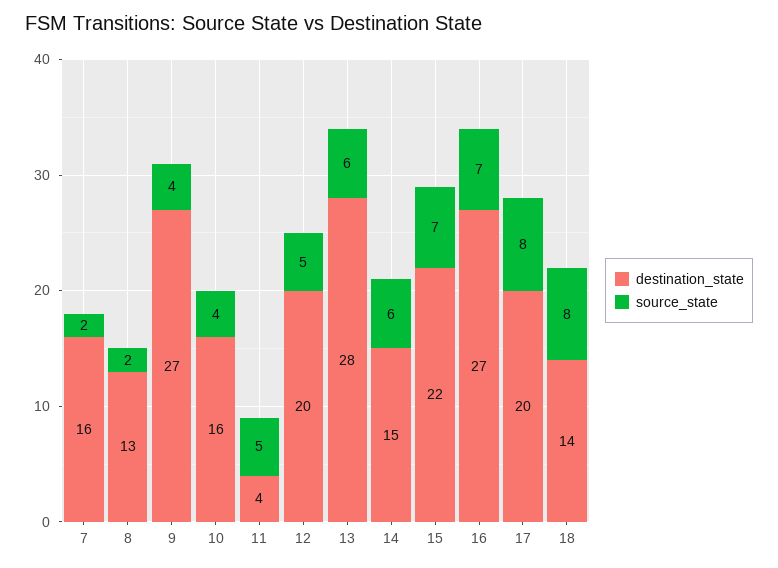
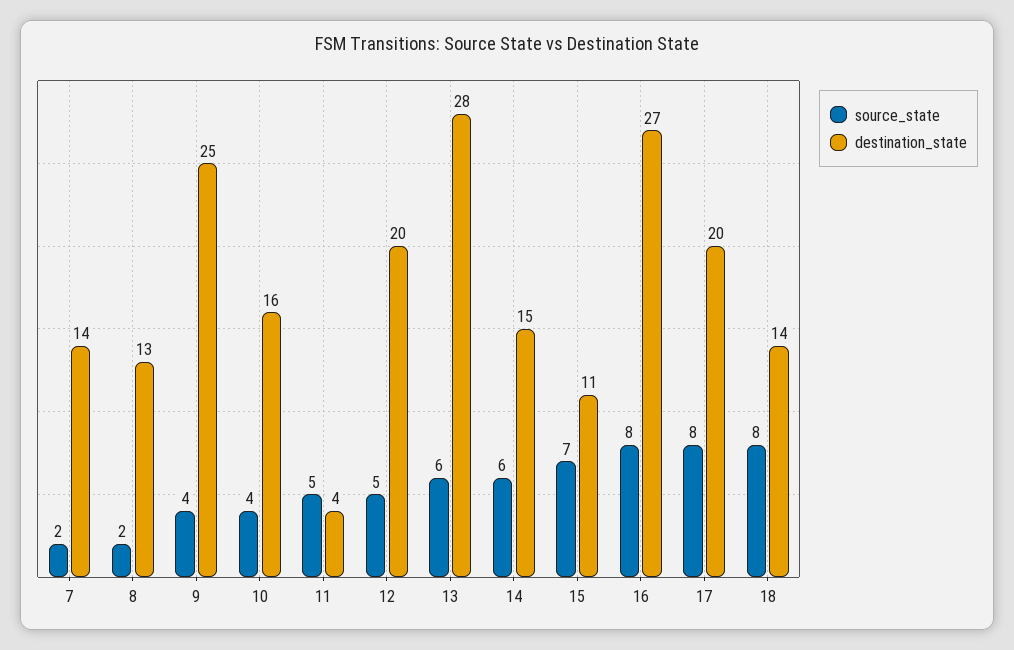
destination_state, 7: 16 -> 14
destination_state, 9: 27 -> 25
destination_state, 15: 22 -> 11
source_state, 16: 7 -> 8

